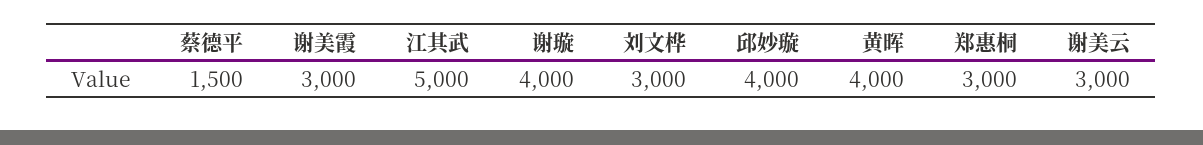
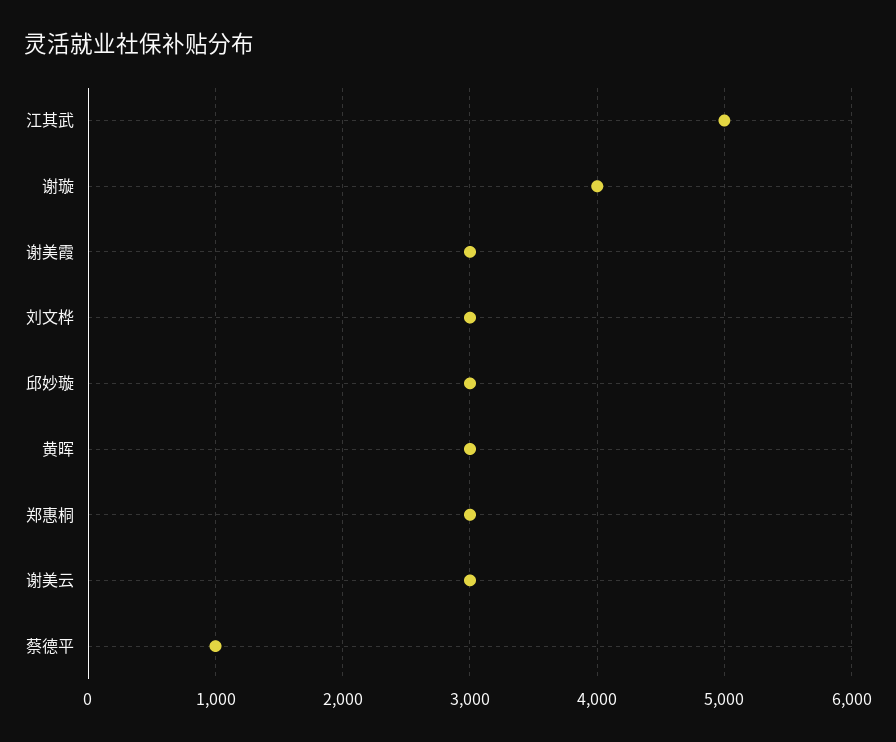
蔡德平: 1500 -> 1000
邱妙璇: 4000 -> 3000
黄晖: 4000 -> 3000

